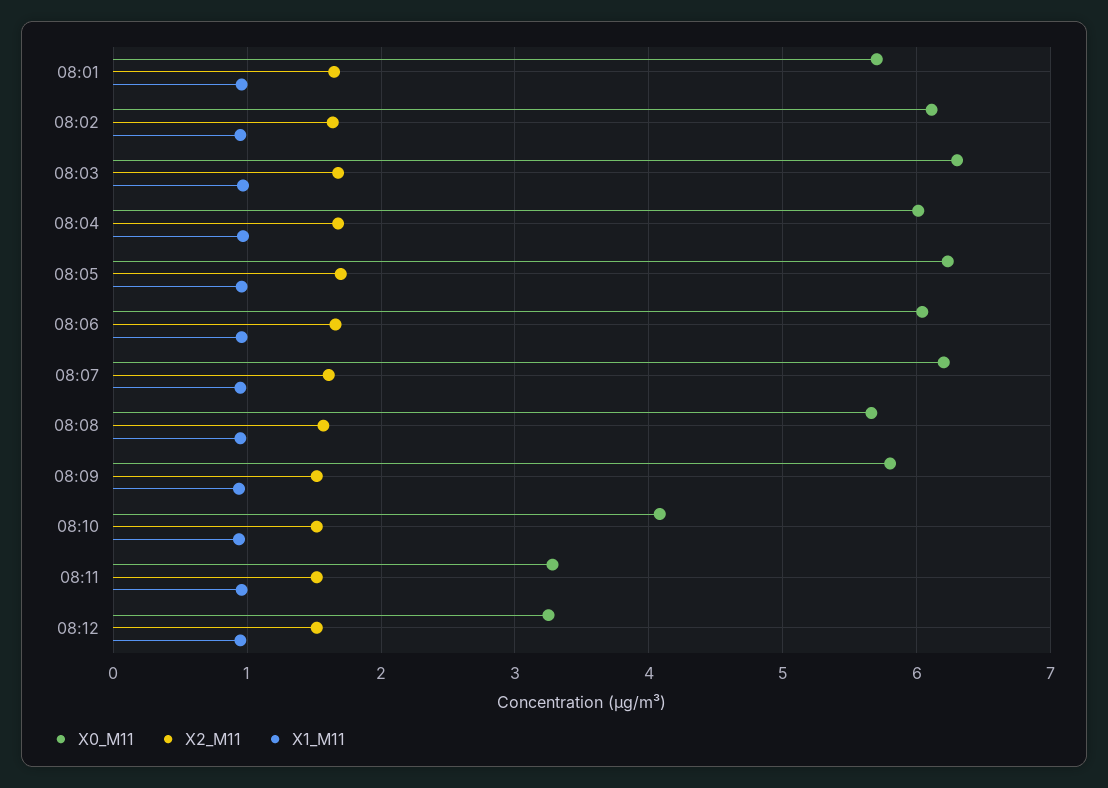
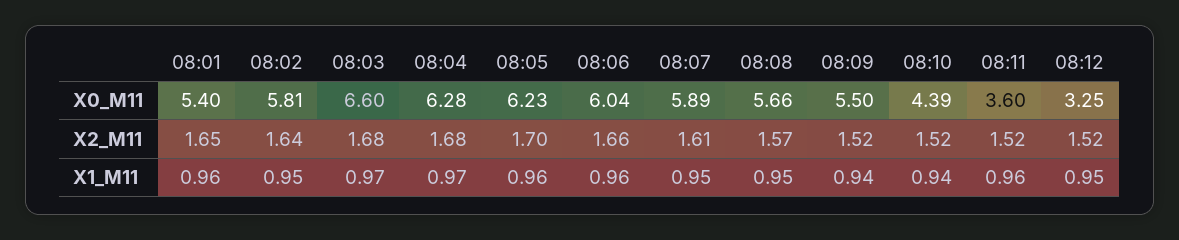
X0_M11, 08:01: 5.7 -> 5.4
X0_M11, 08:02: 6.1 -> 5.81
X0_M11, 08:03: 6.3 -> 6.6
X0_M11, 08:04: 6 -> 6.28
X0_M11, 08:07: 6.2 -> 5.89
X0_M11, 08:09: 5.8 -> 5.5
X0_M11, 08:10: 4.1 -> 4.39
X0_M11, 08:11: 3.3 -> 3.6

